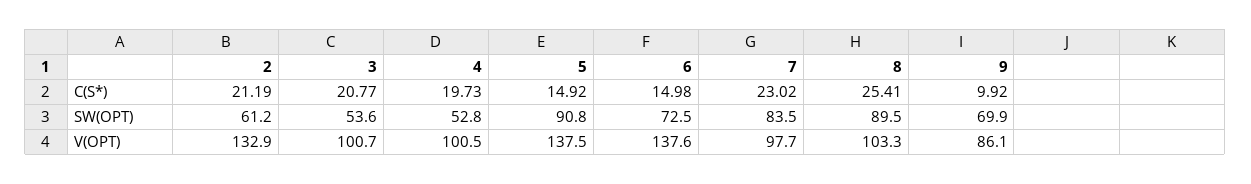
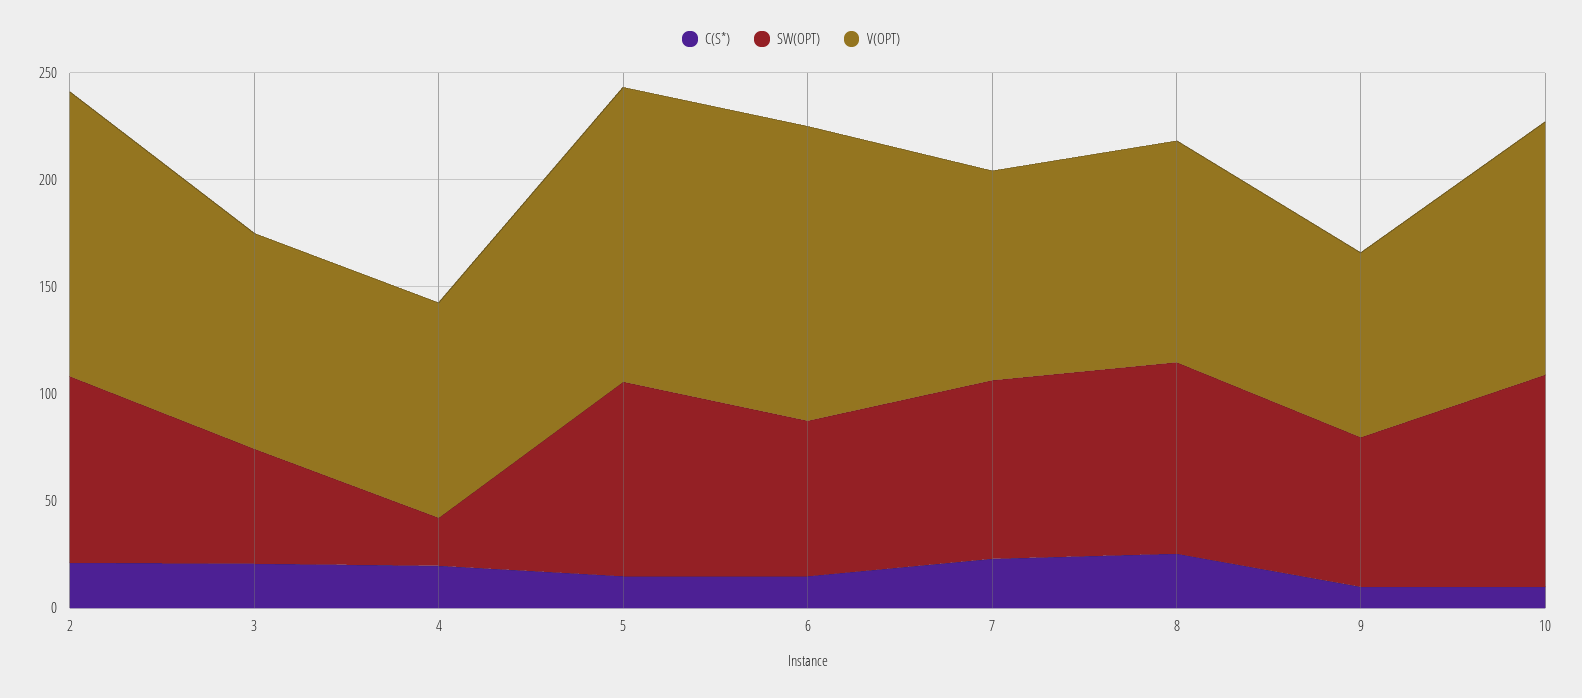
SW(OPT), 2: 61.2 -> 90
SW(OPT), 4: 52.8 -> 20
C(S*), 10: none -> 10
SW(OPT), 10: none -> 100
V(OPT), 10: none -> 120

